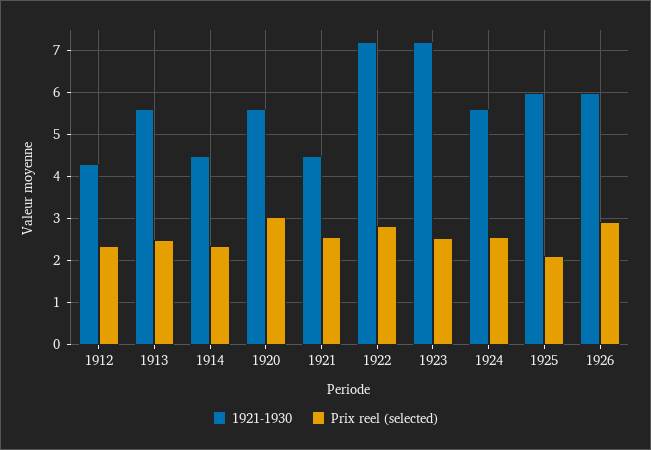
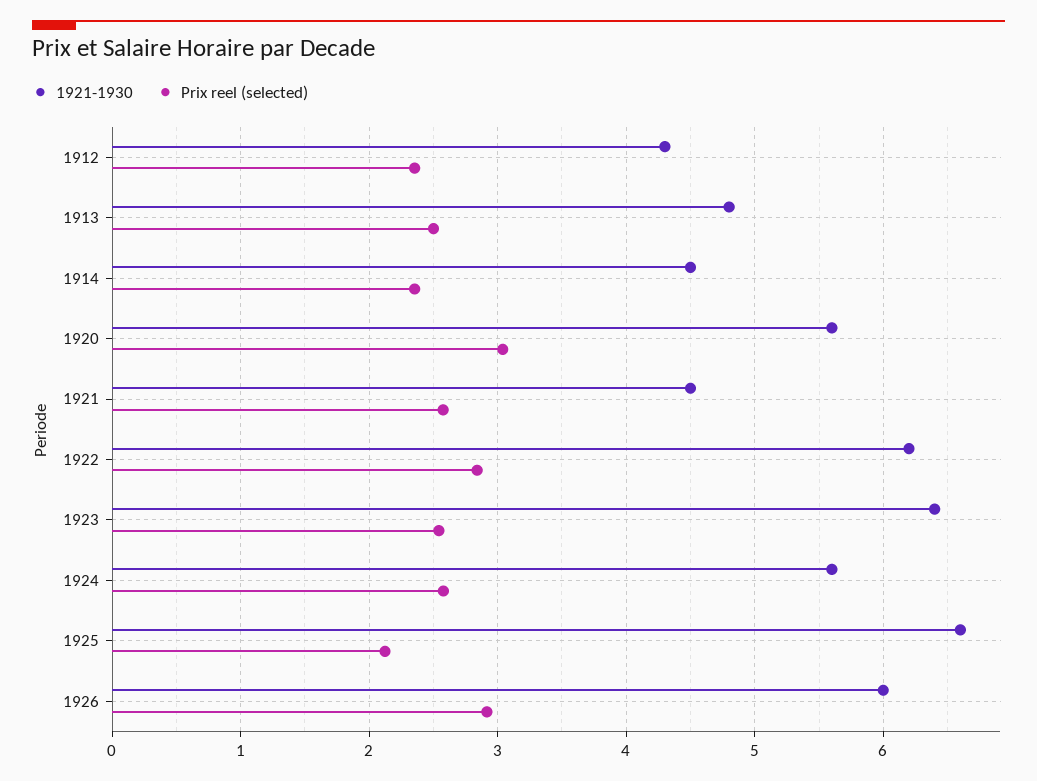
1921-1930, 1913: 5.6 -> 4.8
1921-1930, 1922: 7.2 -> 6.2
1921-1930, 1923: 7.2 -> 6.4
1921-1930, 1925: 6 -> 6.6

